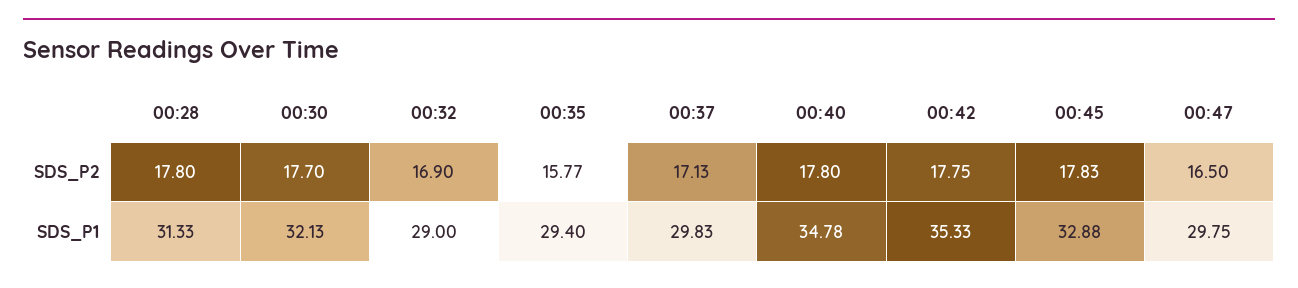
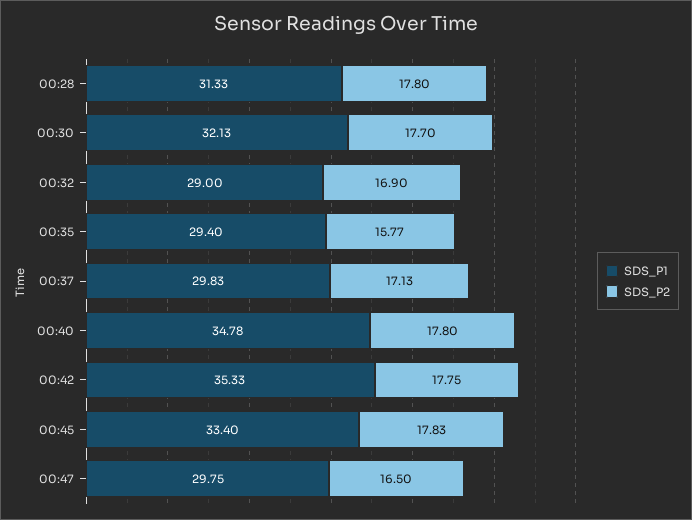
SDS_P1, 00:45: 32.88 -> 33.4

